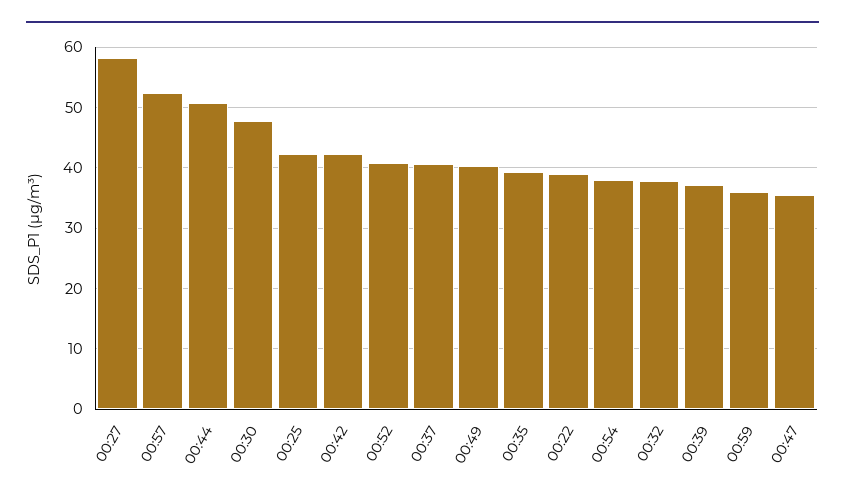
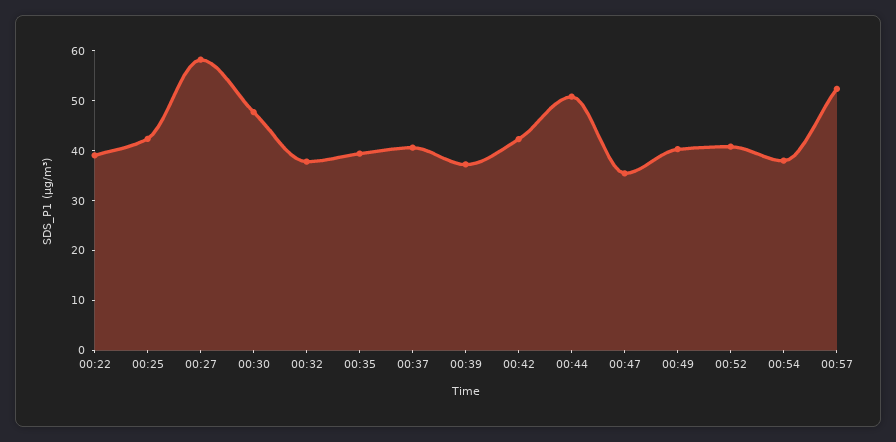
00:59: 36 -> none

